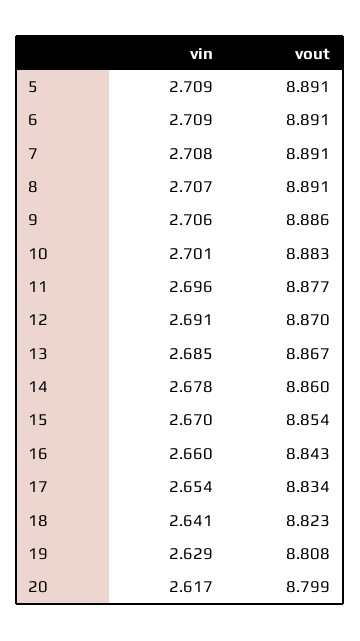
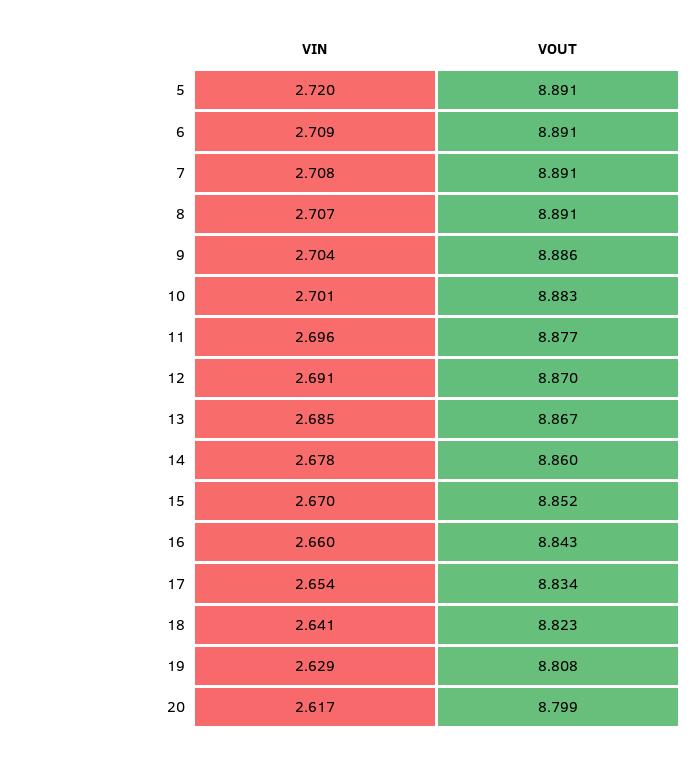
vin, 5: 2.709 -> 2.72
vin, 9: 2.706 -> 2.704
vout, 15: 8.854 -> 8.852

